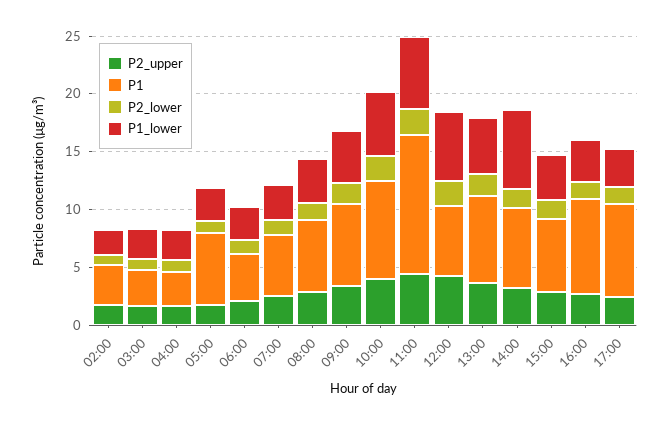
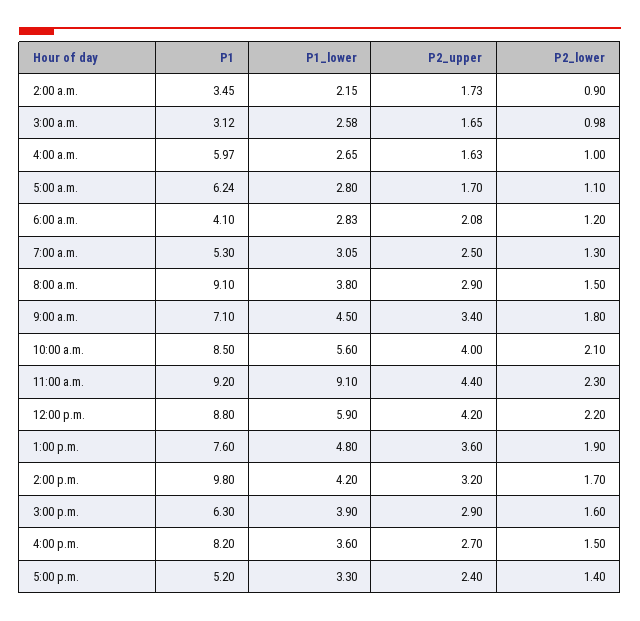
P1, 04:00: 3 -> 5.97
P1, 08:00: 6 -> 9.1
P1, 11:00: 12 -> 9.2
P1_lower, 11:00: 6 -> 9.1
P1, 12:00: 6 -> 8.8
P1, 14:00: 7 -> 9.8
P1_lower, 14:00: 7 -> 4.2
P1, 17:00: 8 -> 5.2

